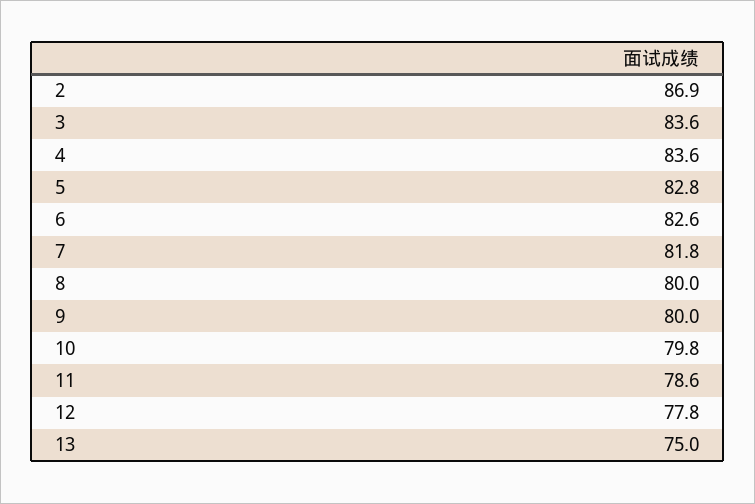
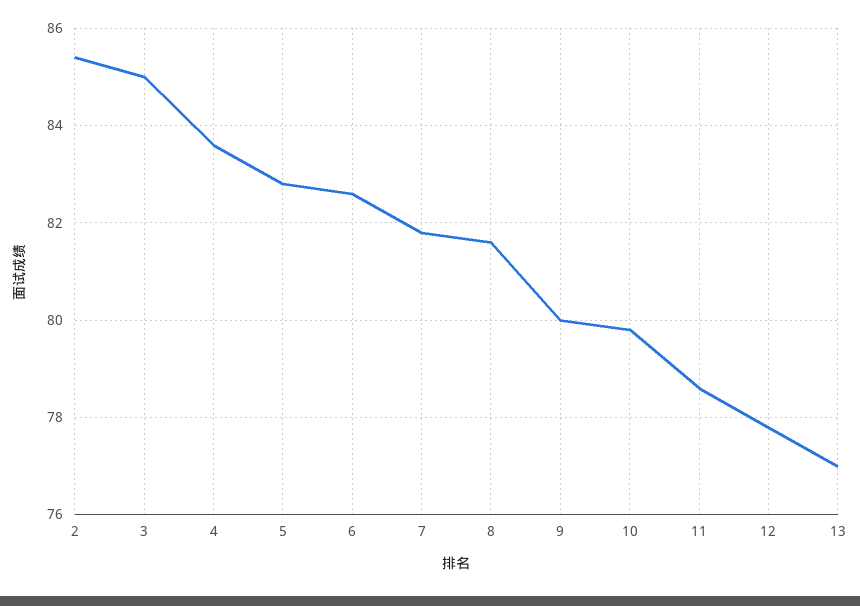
2: 86.9 -> 85.5
3: 83.6 -> 85
8: 80 -> 81.5
13: 75 -> 77

